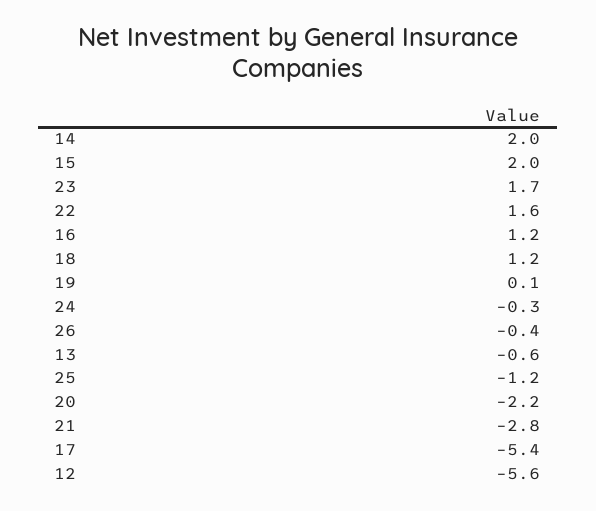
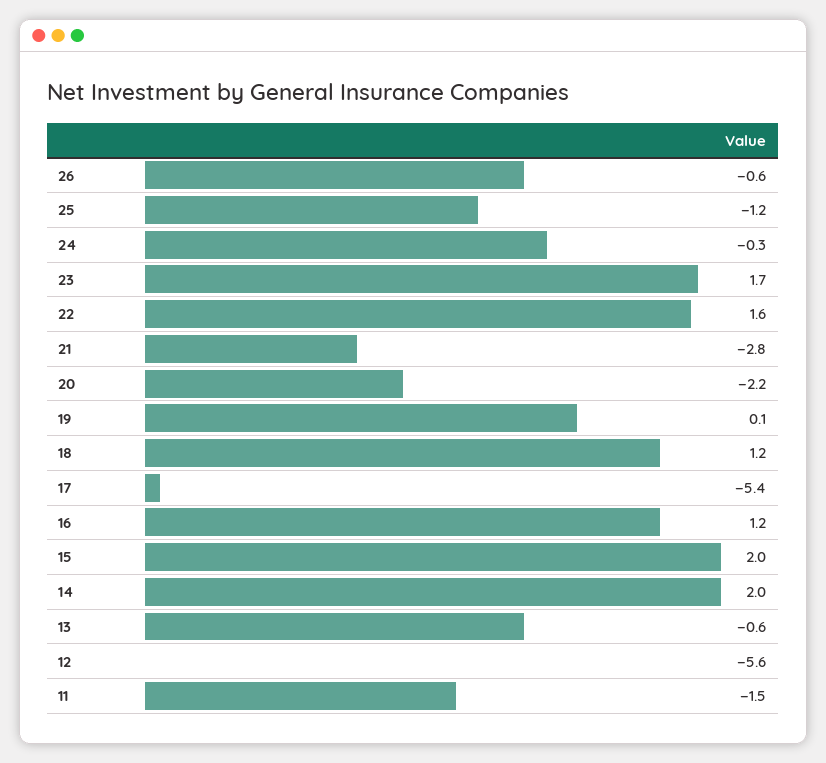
26: -0.4 -> -0.6
11: none -> -1.5

